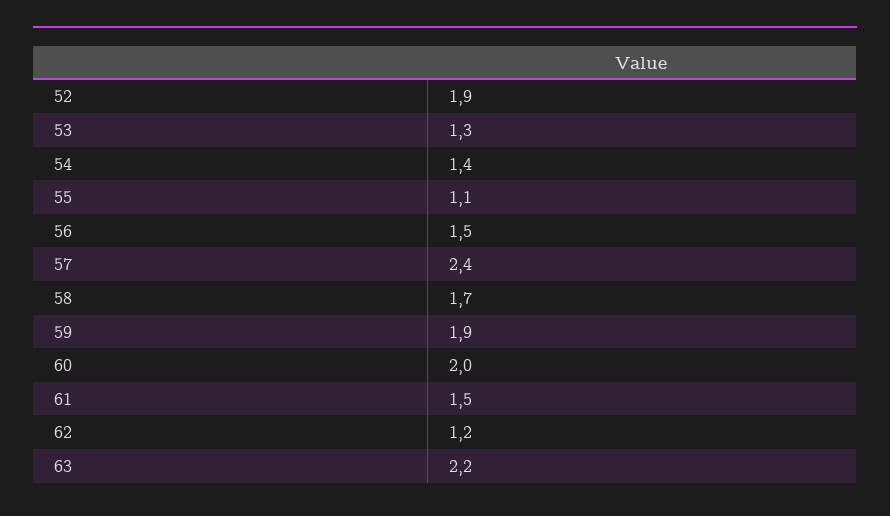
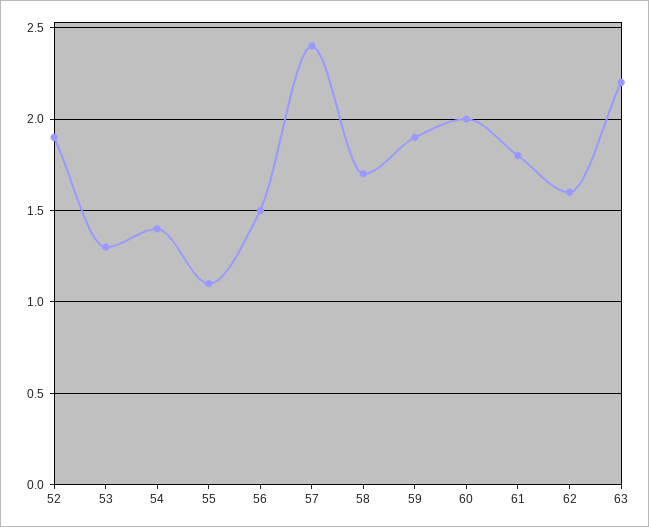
61: 1.5 -> 1.8
62: 1.2 -> 1.6

